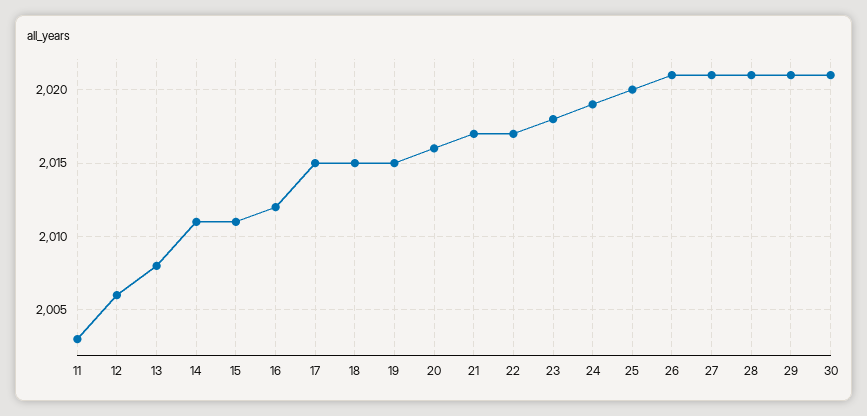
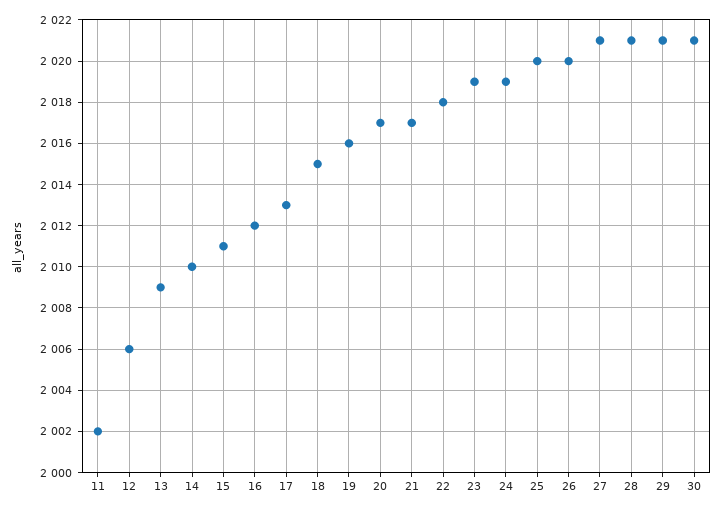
11: 2003 -> 2002
13: 2008 -> 2009
14: 2011 -> 2010
17: 2015 -> 2013
19: 2015 -> 2016
20: 2016 -> 2017
22: 2017 -> 2018
23: 2018 -> 2019
26: 2021 -> 2020

